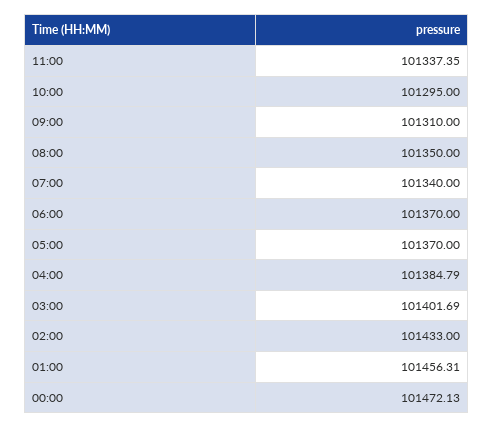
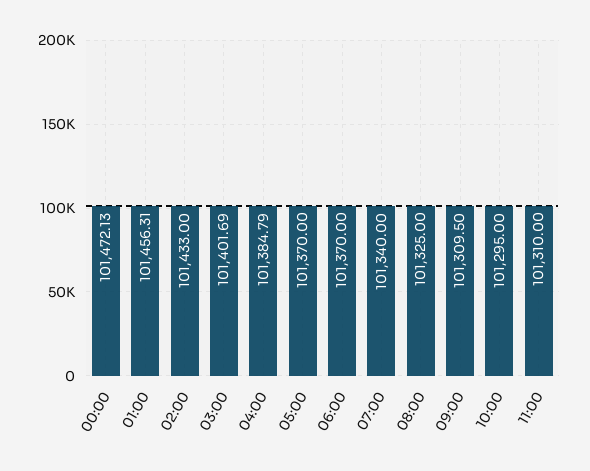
11:00: 101337.35 -> 101310
09:00: 101310 -> 101309.5
08:00: 101350 -> 101325

